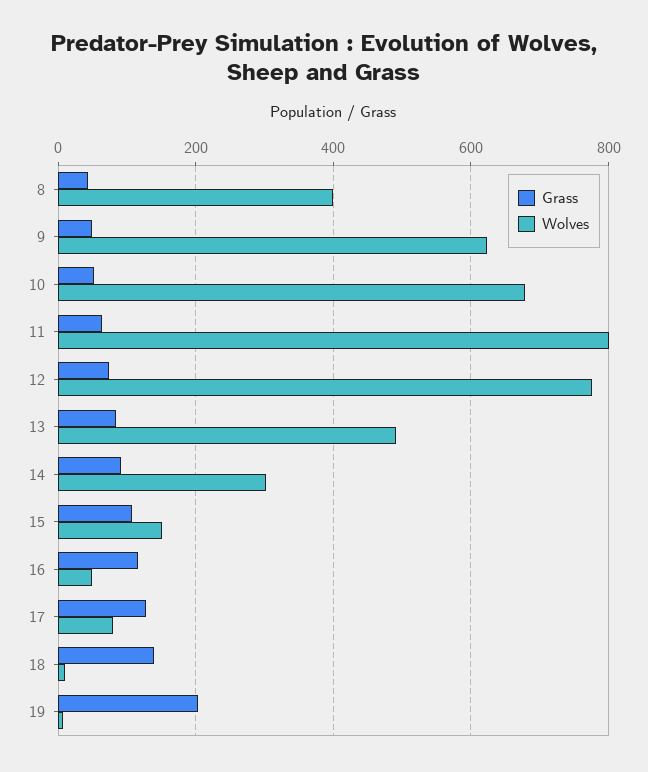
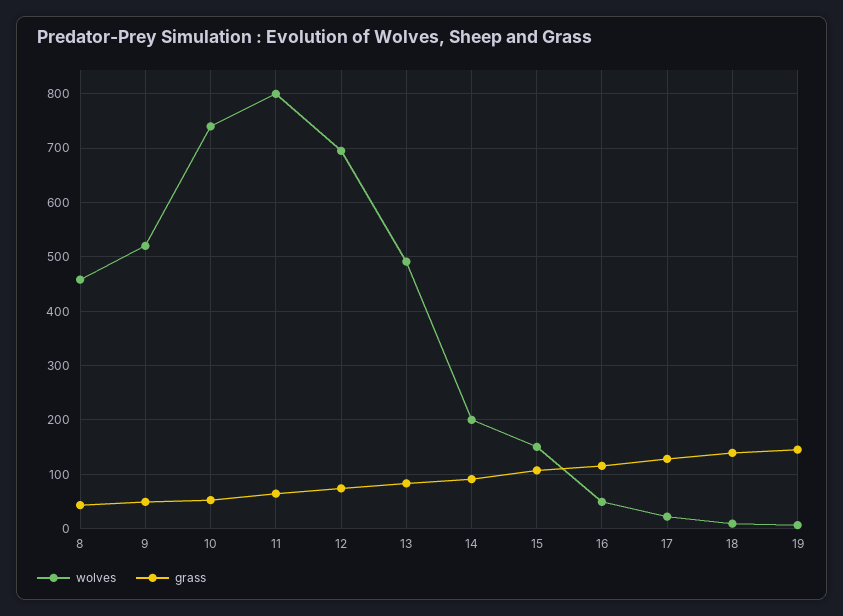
Wolves, 8: 400 -> 460
Wolves, 9: 620 -> 520
Wolves, 10: 680 -> 740
Wolves, 12: 780 -> 700
Wolves, 14: 300 -> 200
Wolves, 17: 80 -> 20
Grass, 19: 200 -> 140

